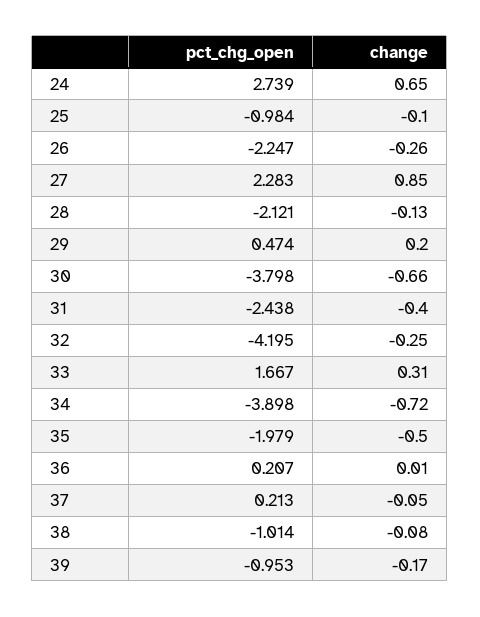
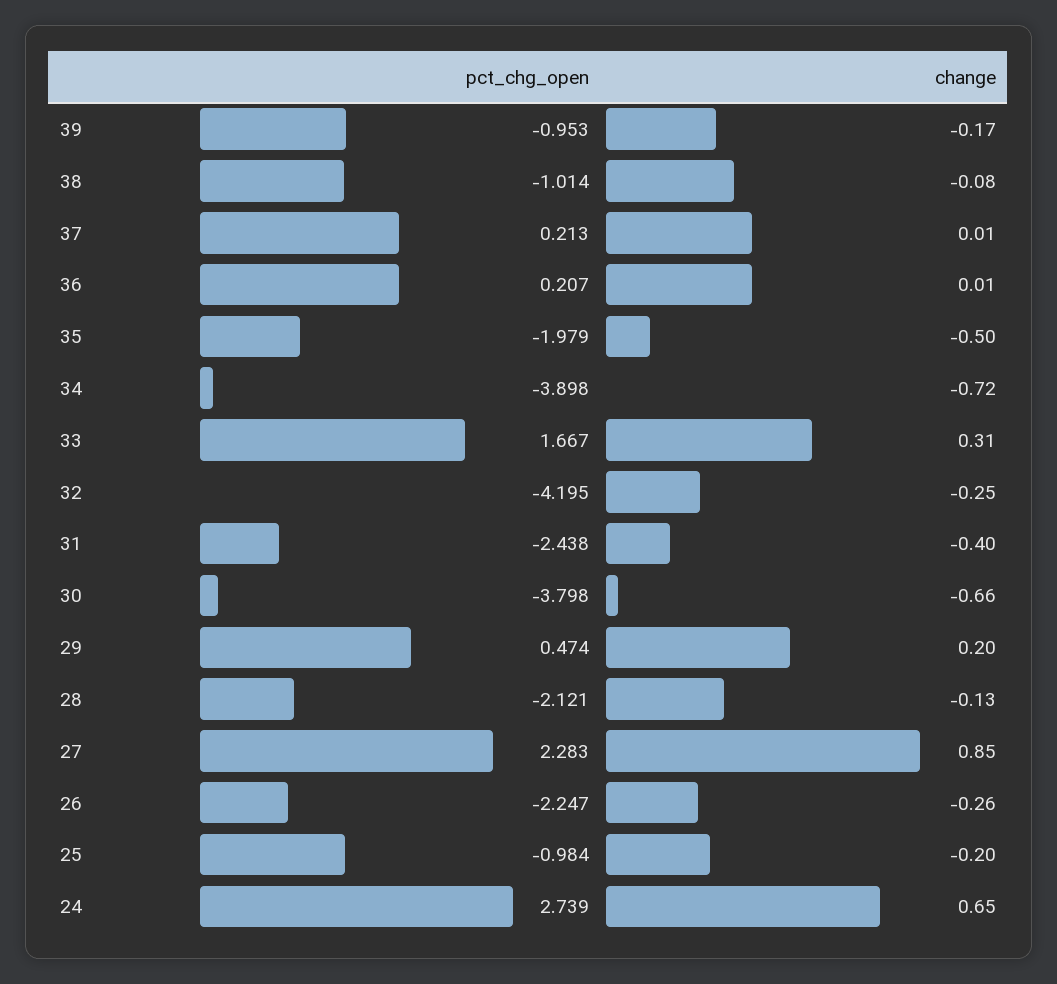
change, 25: -0.1 -> -0.2
change, 37: -0.05 -> 0.01

